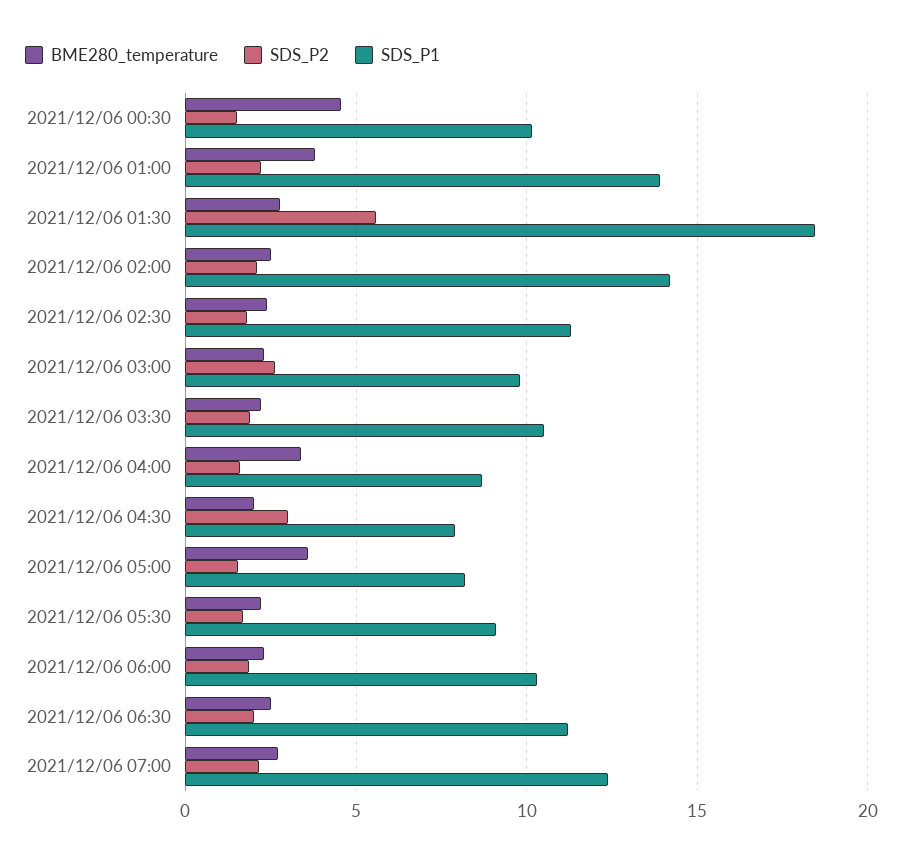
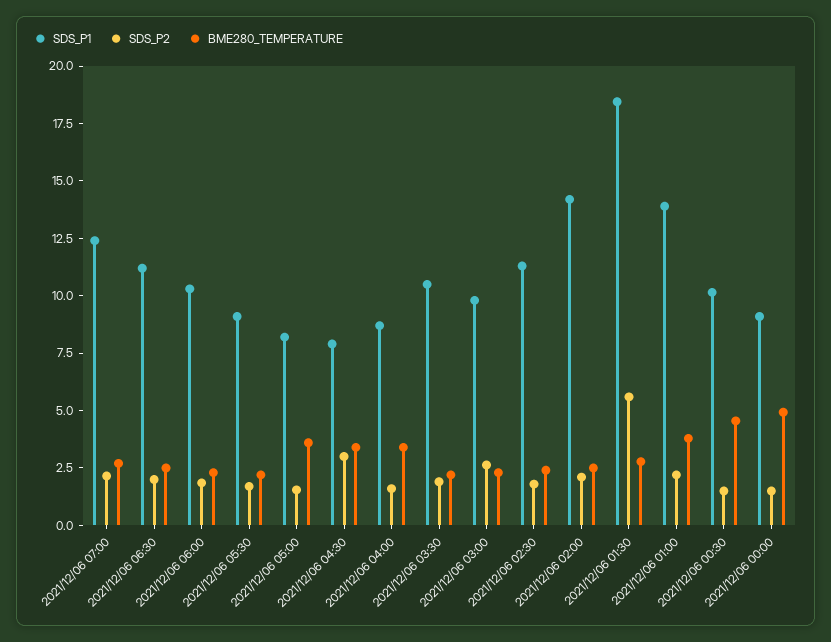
BME280_temperature, 2021/12/06 04:30: 2 -> 3.5
SDS_P1, 2021/12/06 00:00: none -> 9
SDS_P2, 2021/12/06 00:00: none -> 1.5
BME280_temperature, 2021/12/06 00:00: none -> 5

